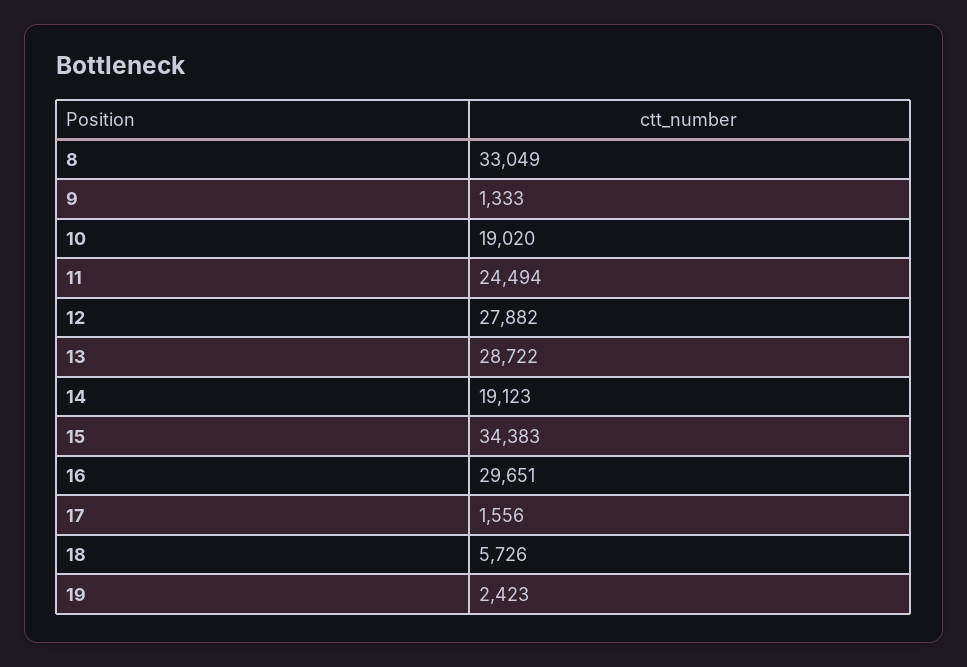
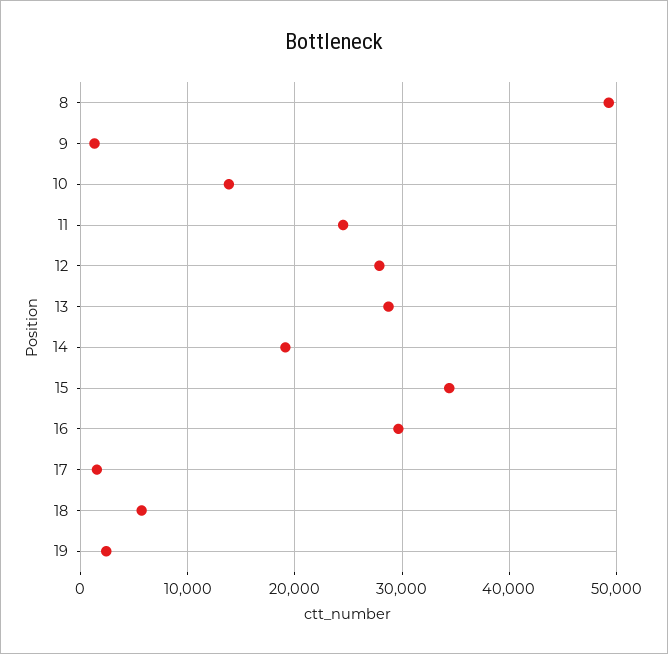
8: 33049 -> 49000
10: 19020 -> 14000

